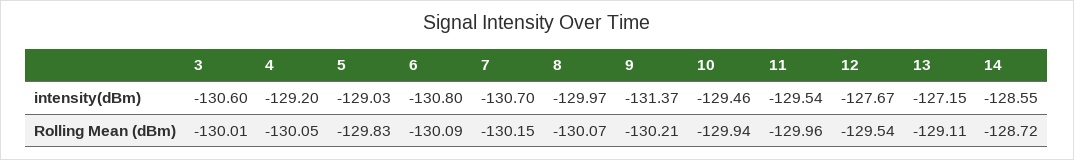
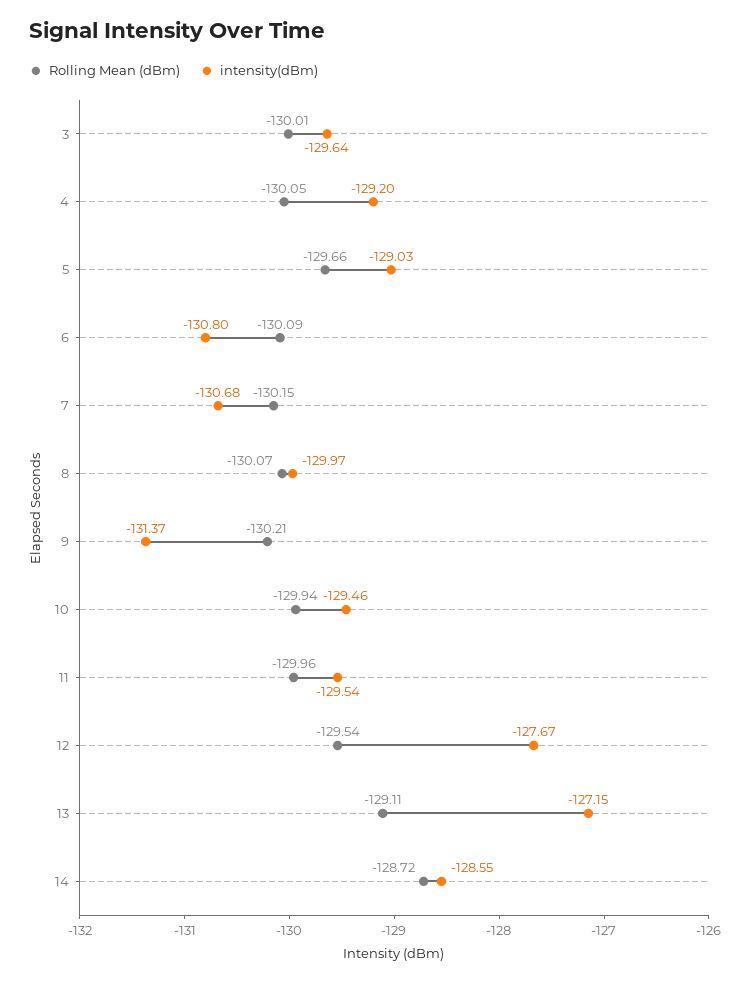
intensity(dBm), 3: -130.6 -> -129.64
intensity(dBm), 7: -130.7 -> -130.68
Rolling Mean (dBm), 5: -129.83 -> -129.66

